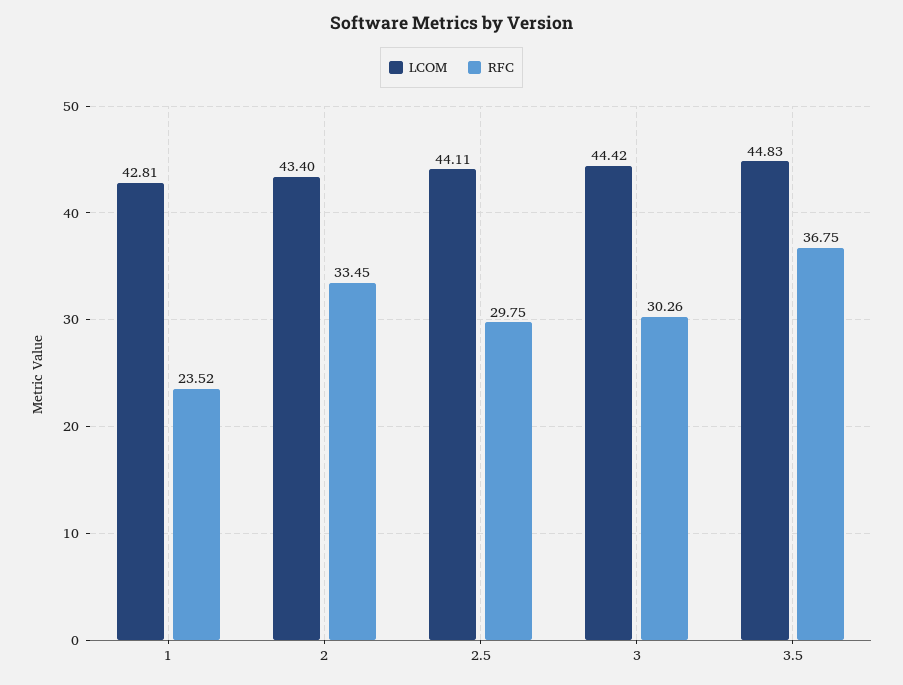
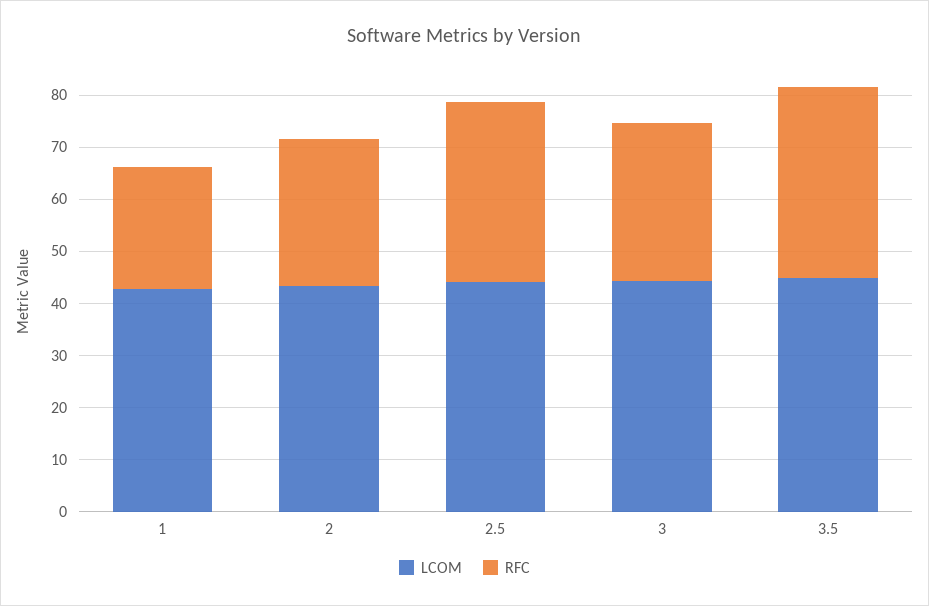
RFC, 2: 33.45 -> 28
RFC, 2.5: 29.75 -> 34

